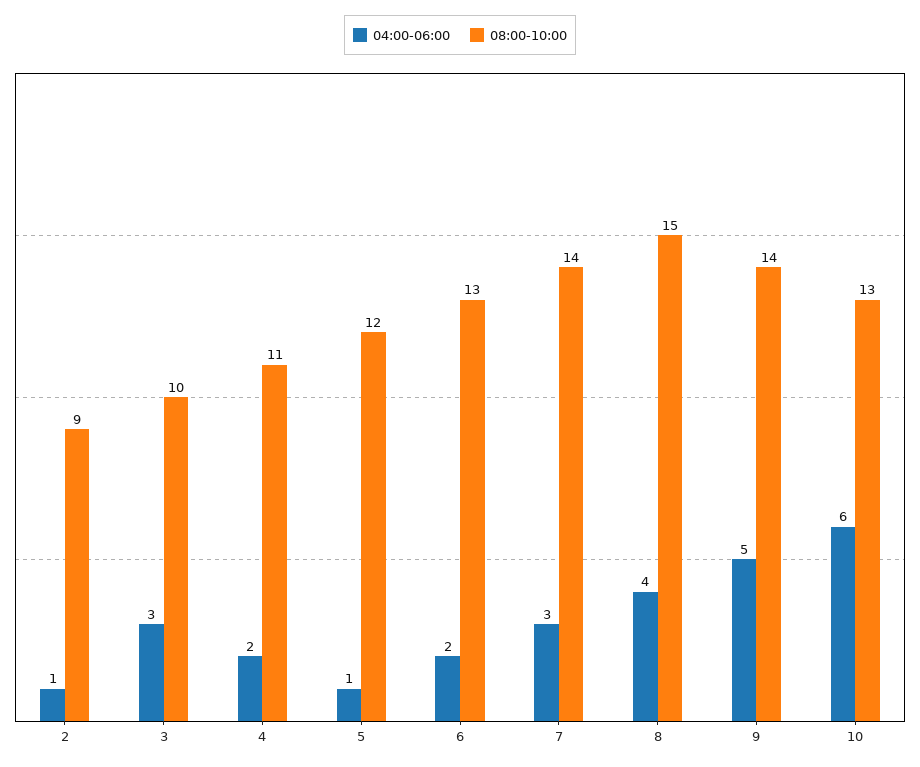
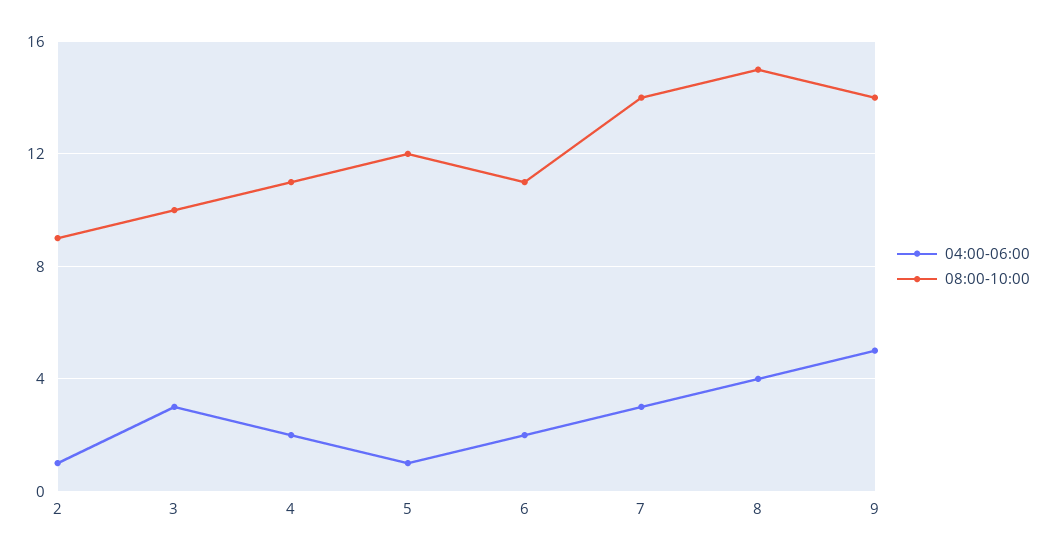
08:00-10:00, 6: 13 -> 11
04:00-06:00, 10: 6 -> none
08:00-10:00, 10: 13 -> none

